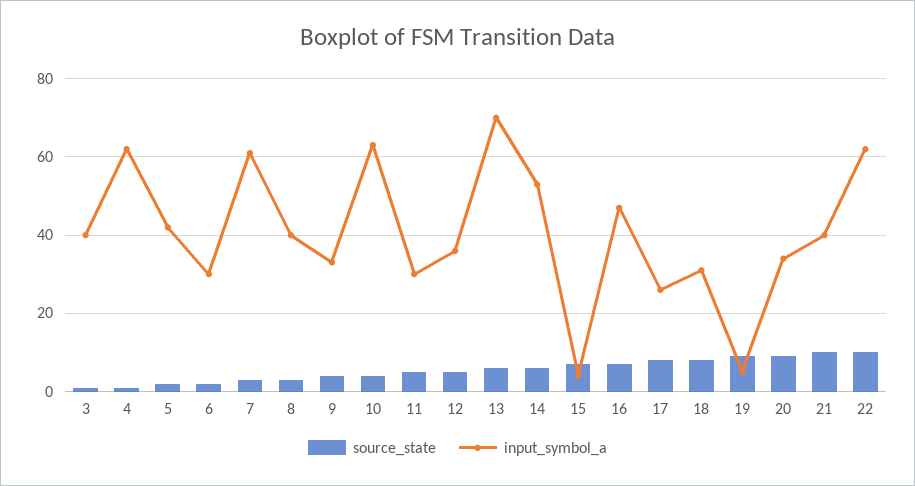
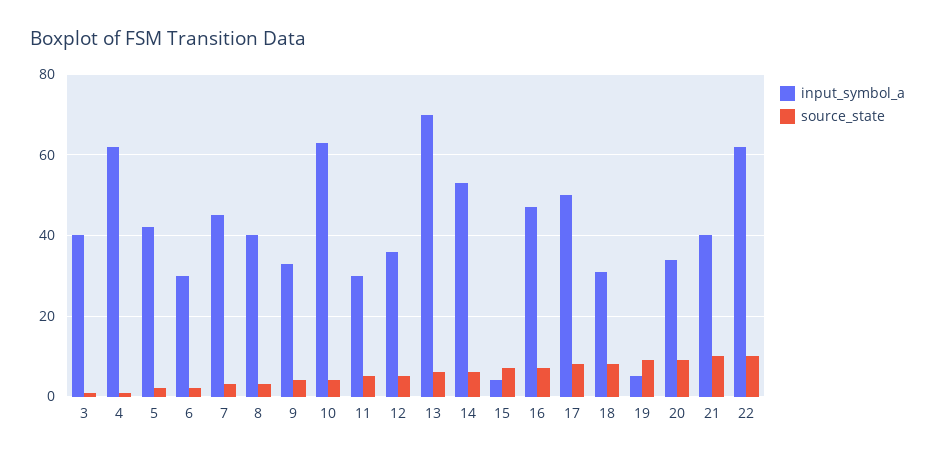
input_symbol_a, 7: 60 -> 45
input_symbol_a, 17: 25 -> 50

